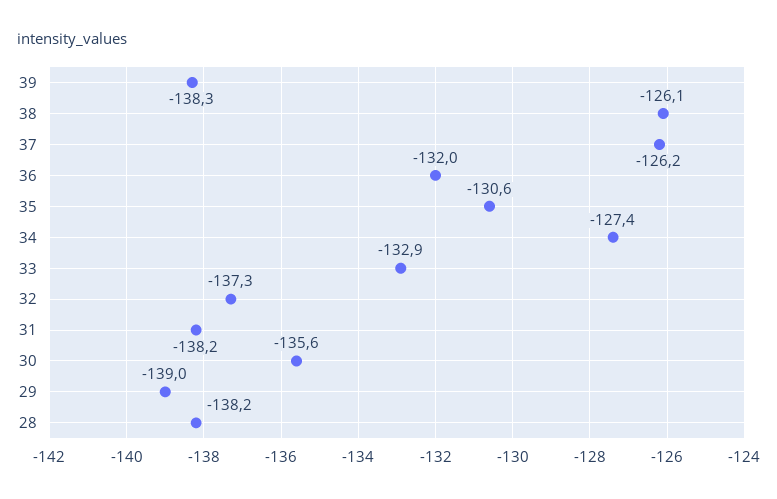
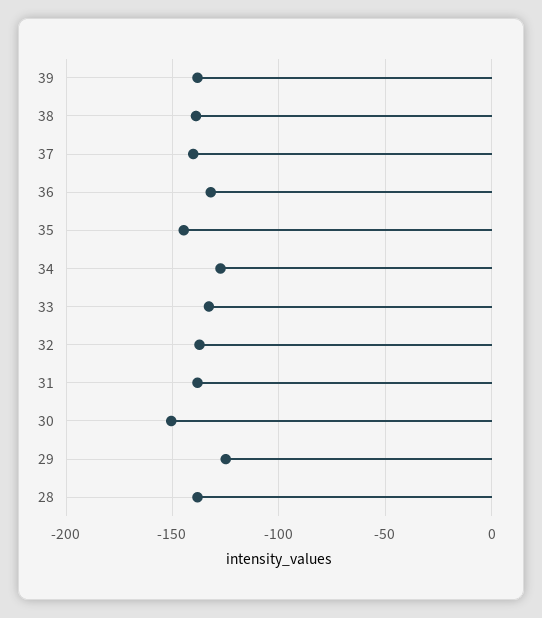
38: -126.1 -> -140
37: -126.2 -> -140
35: -130.6 -> -145
30: -135.6 -> -150
29: -139 -> -125

